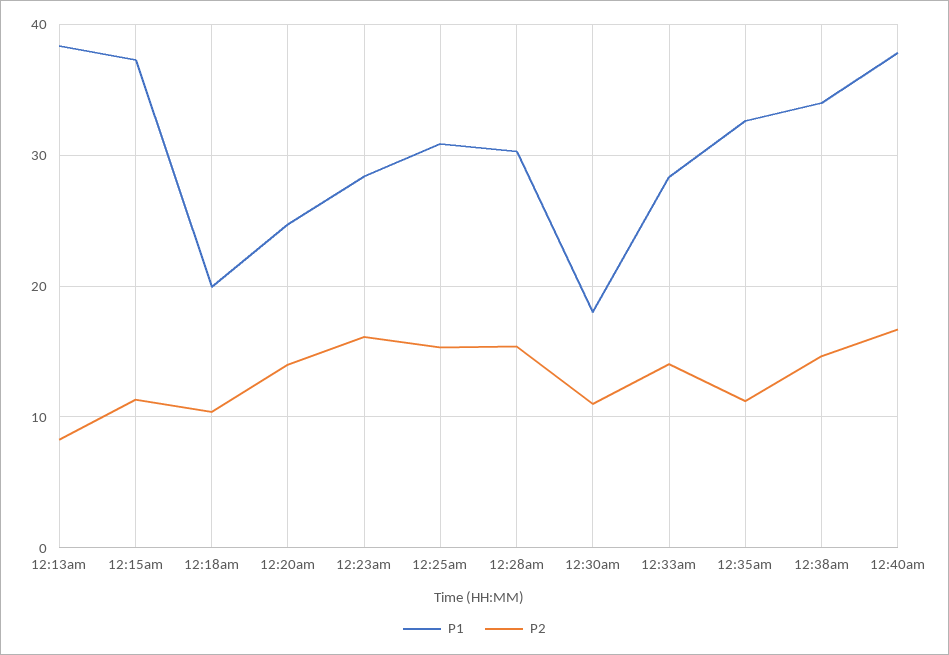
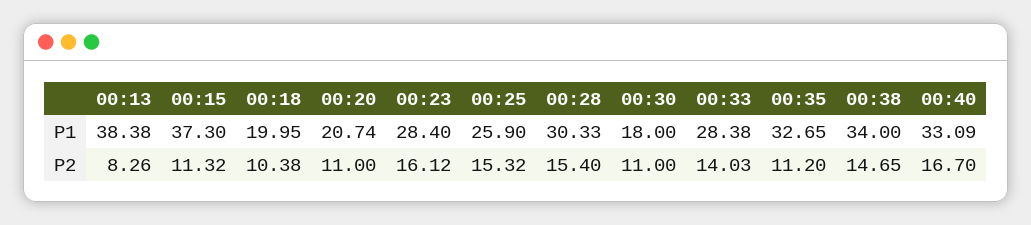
P1, 12:20am: 25 -> 20.74
P2, 12:20am: 14 -> 11
P1, 12:25am: 31 -> 25.9
P1, 12:40am: 38 -> 33.09

